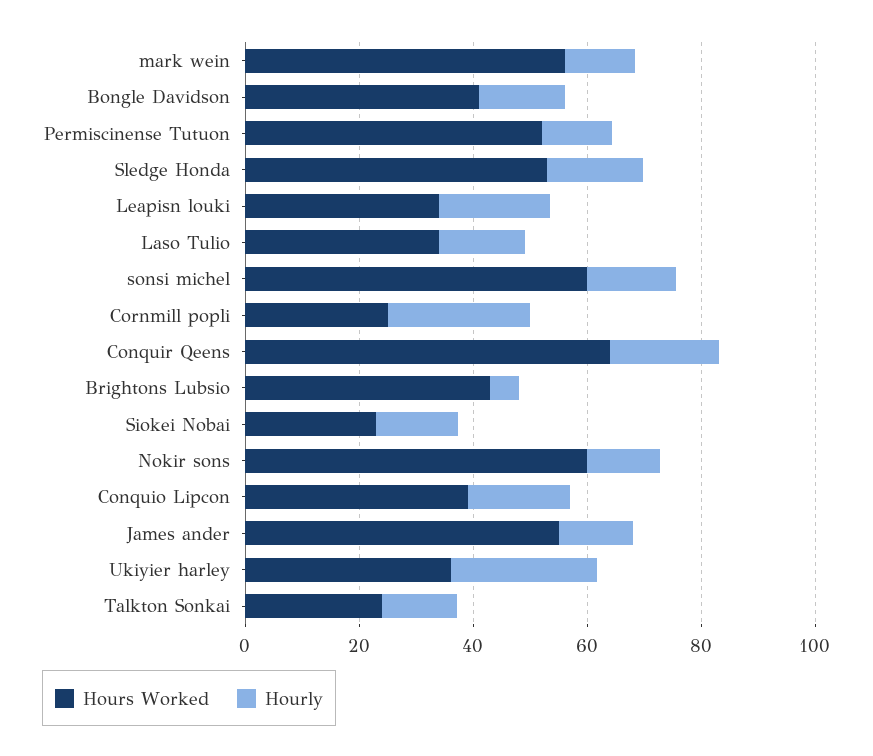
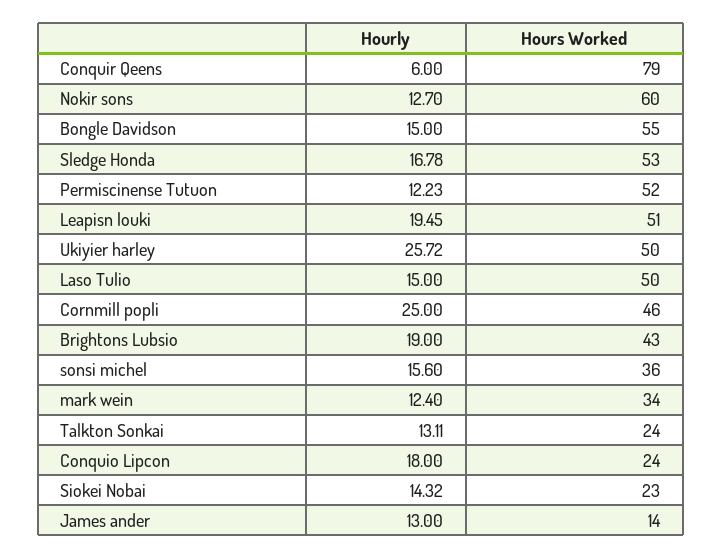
Hours Worked, mark wein: 55 -> 34
Hours Worked, Bongle Davidson: 40 -> 55
Hours Worked, Leapisn louki: 35 -> 51
Hours Worked, Laso Tulio: 35 -> 50
Hours Worked, sonsi michel: 60 -> 36
Hours Worked, Cornmill popli: 25 -> 46
Hours Worked, Conquir Qeens: 65 -> 79
Hourly, Conquir Qeens: 20 -> 6
Hourly, Brightons Lubsio: 5 -> 19
Hours Worked, Conquio Lipcon: 40 -> 24
Hours Worked, James ander: 55 -> 14
Hours Worked, Ukiyier harley: 35 -> 50

